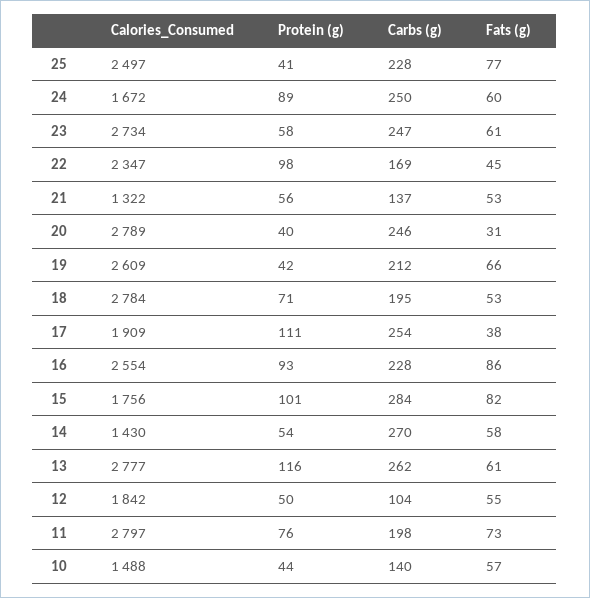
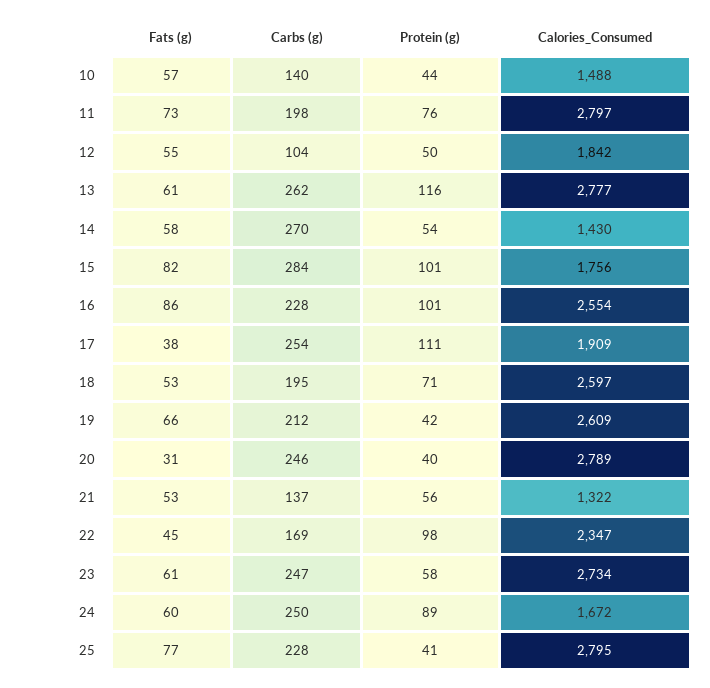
Calories_Consumed, 25: 2497 -> 2795
Calories_Consumed, 18: 2784 -> 2597
Protein (g), 16: 93 -> 101

